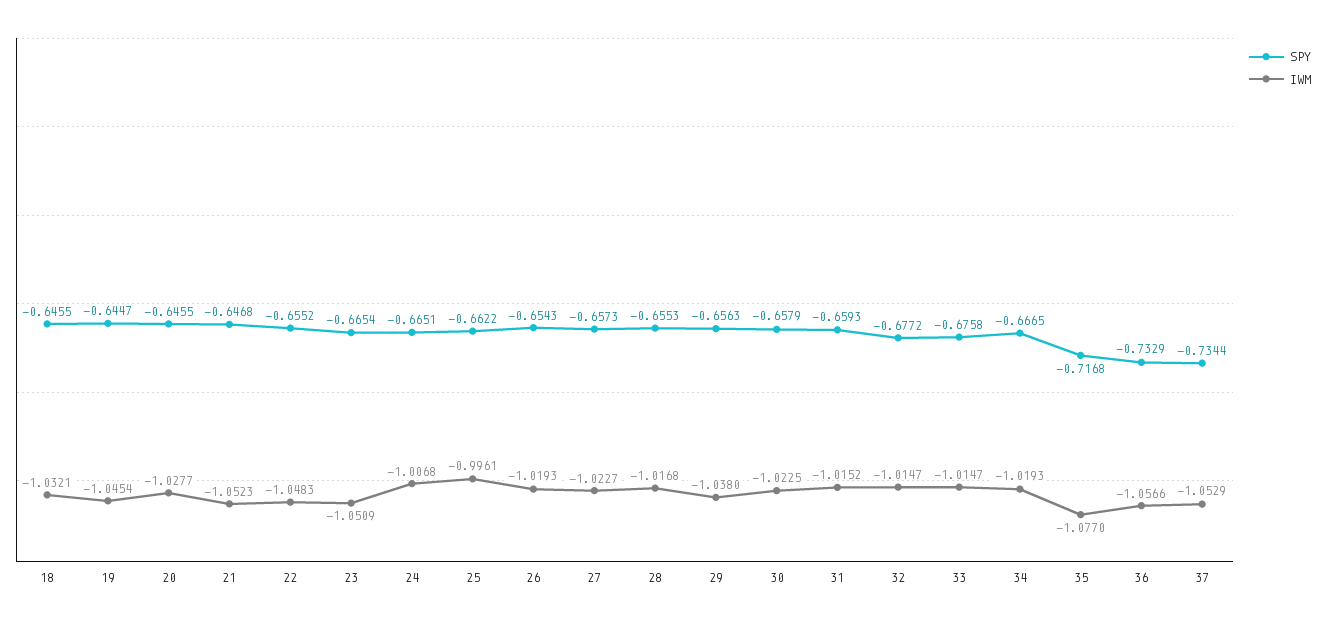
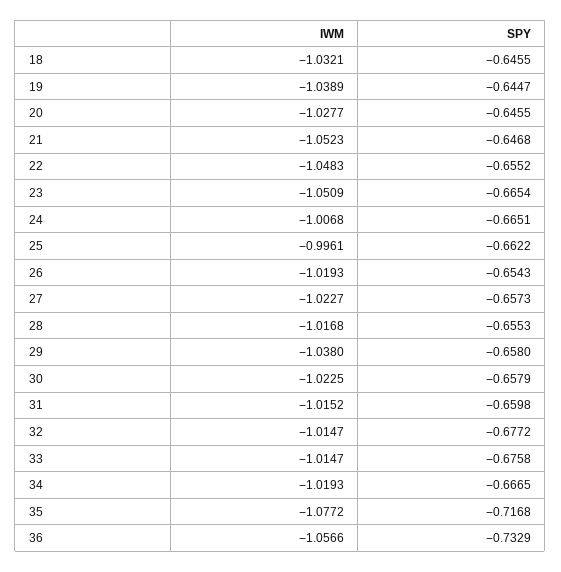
IWM, 19: -1.0454 -> -1.0389
SPY, 29: -0.6563 -> -0.658
SPY, 31: -0.6593 -> -0.6598
IWM, 35: -1.077 -> -1.0772
SPY, 37: -0.7344 -> none
IWM, 37: -1.0529 -> none

